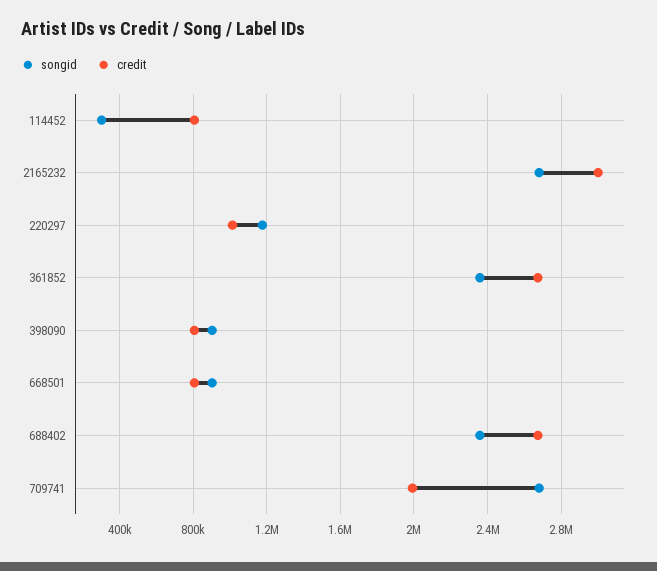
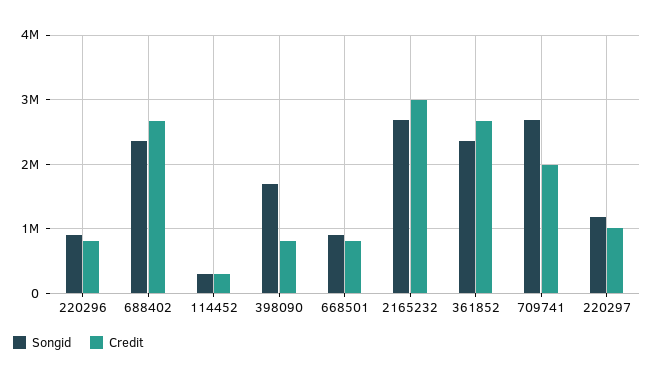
credit, 114452: 800000 -> 300000
songid, 398090: 900000 -> 1700000
songid, 220296: none -> 900000
credit, 220296: none -> 800000

